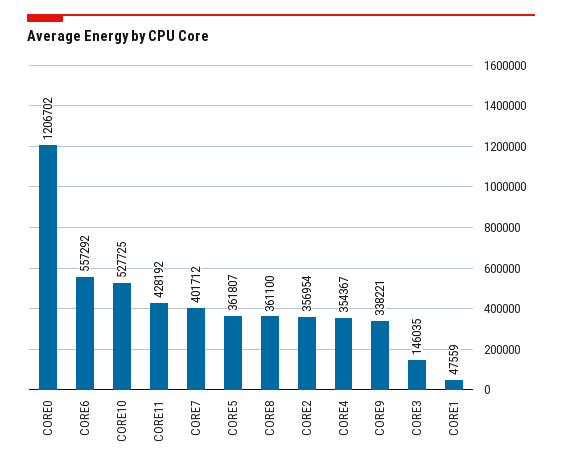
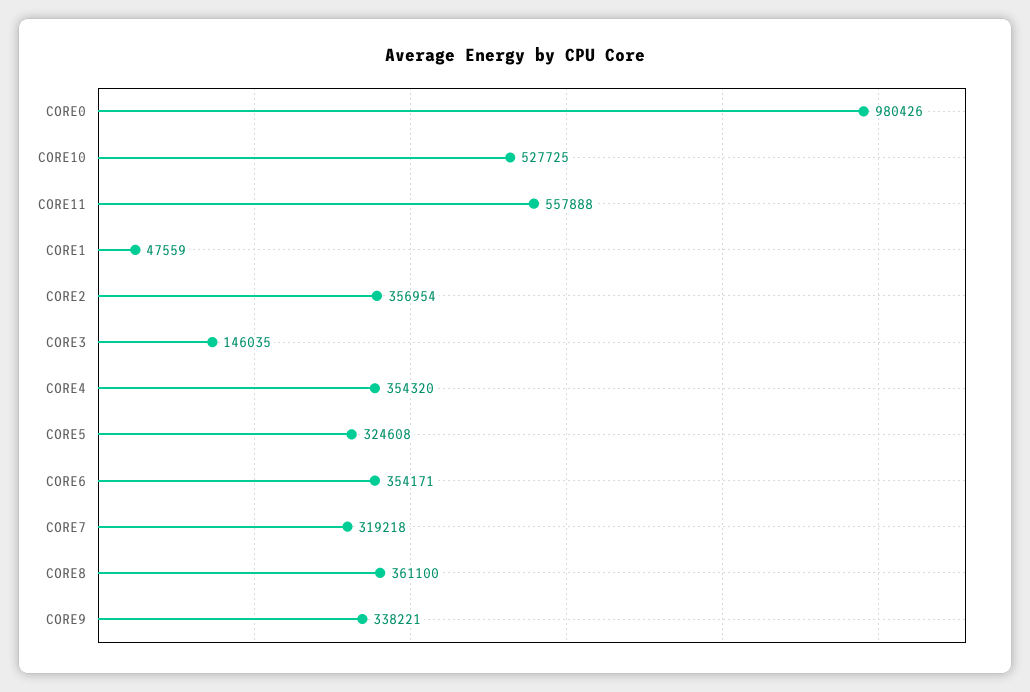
CORE0: 1206702 -> 980426
CORE6: 557292 -> 354171
CORE11: 428192 -> 557888
CORE7: 401712 -> 319218
CORE5: 361807 -> 324608
CORE4: 354367 -> 354320

